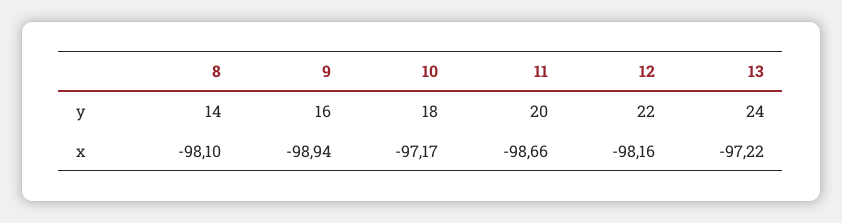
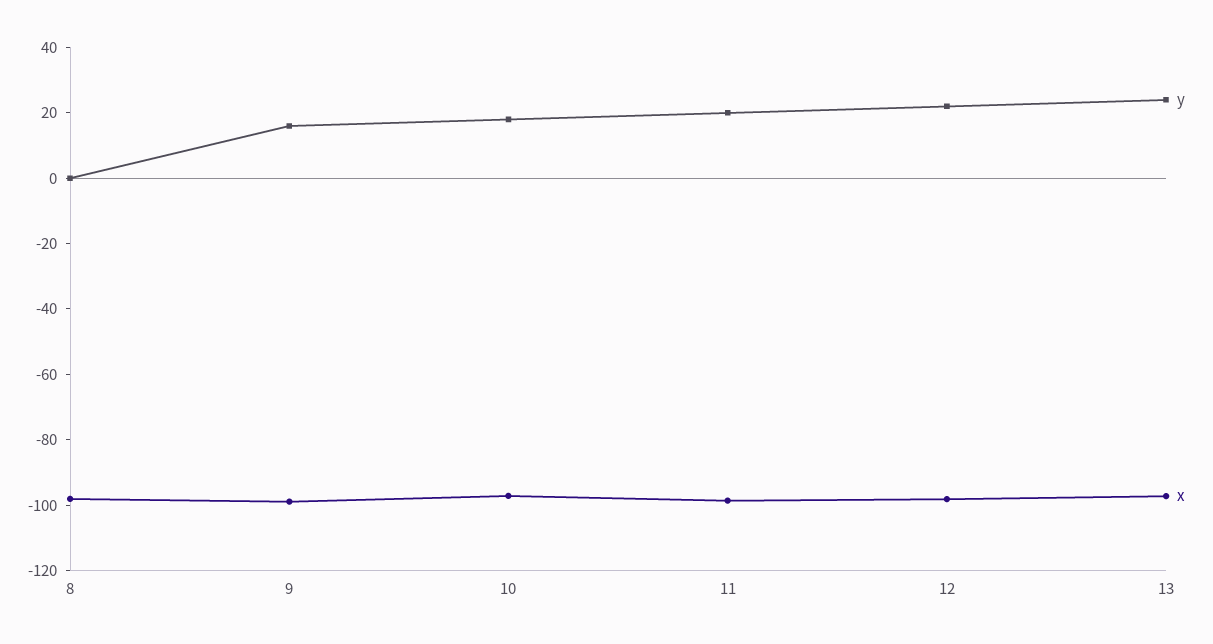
y, 8: 14 -> 0

